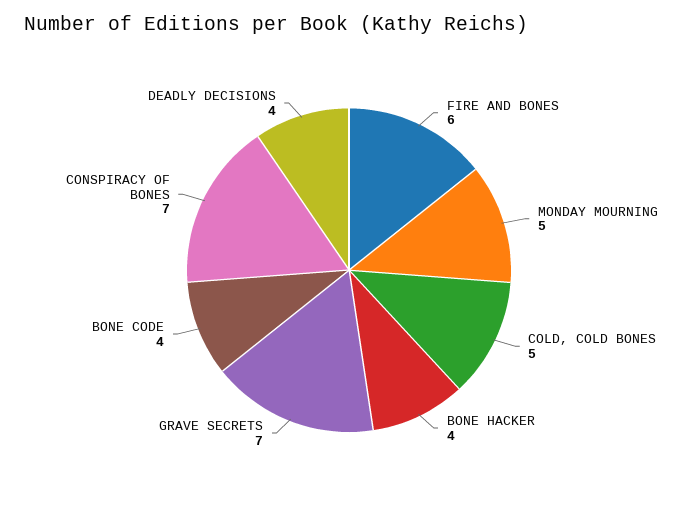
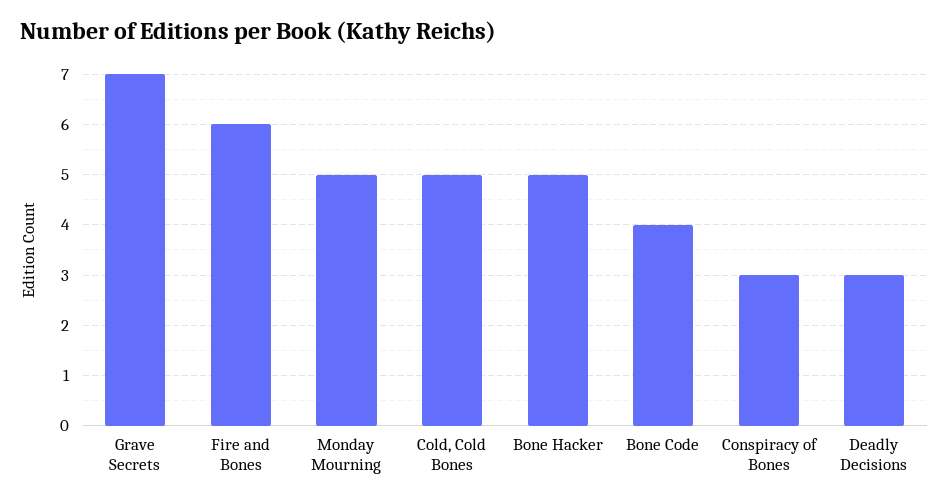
BONE HACKER: 4 -> 5
CONSPIRACY OF BONES: 7 -> 3
DEADLY DECISIONS: 4 -> 3

